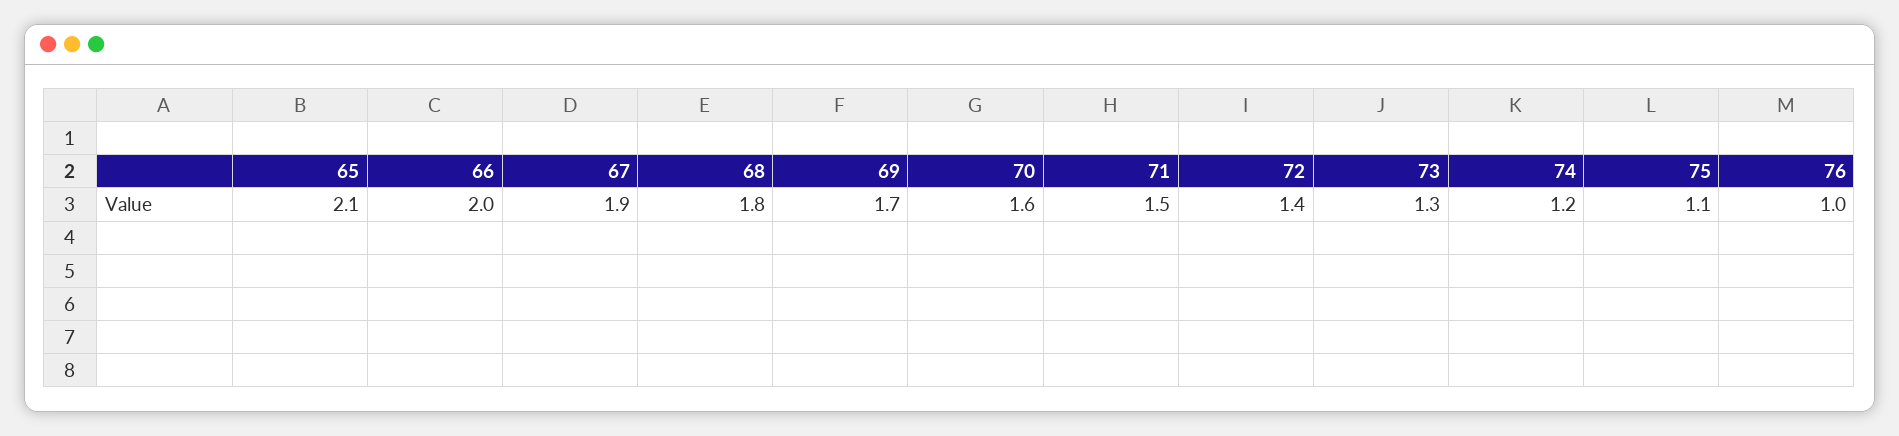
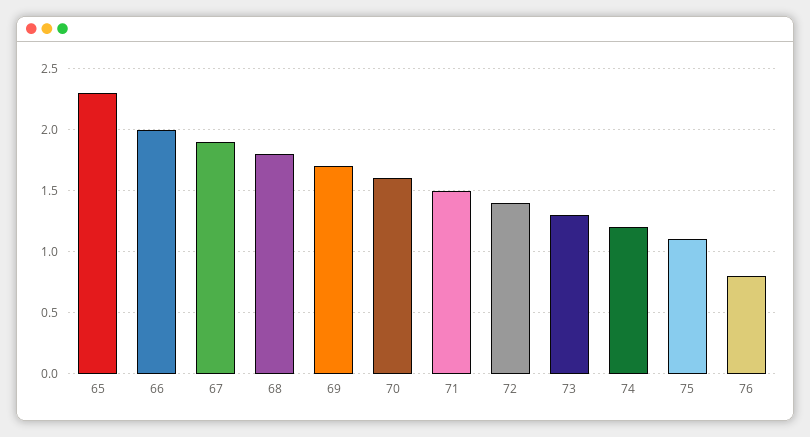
65: 2.1 -> 2.3
76: 1 -> 0.8

